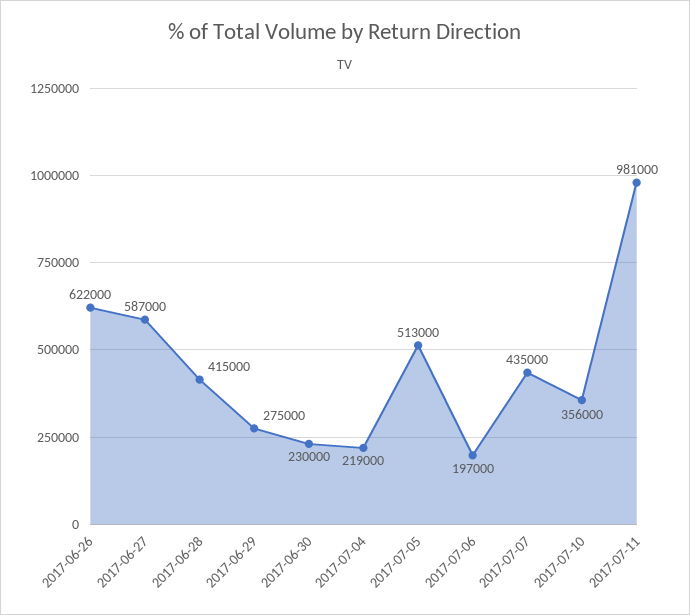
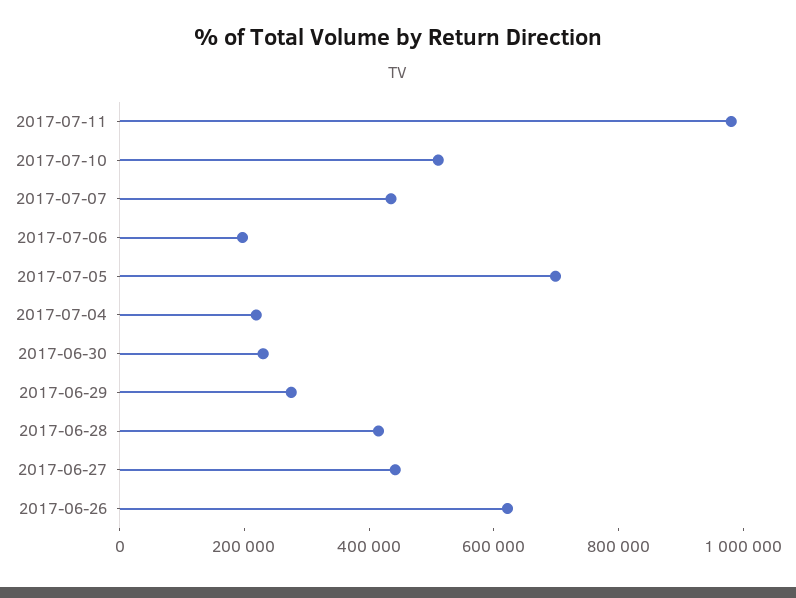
2017-06-27: 587000 -> 450000
2017-07-05: 513000 -> 700000
2017-07-10: 356000 -> 500000

